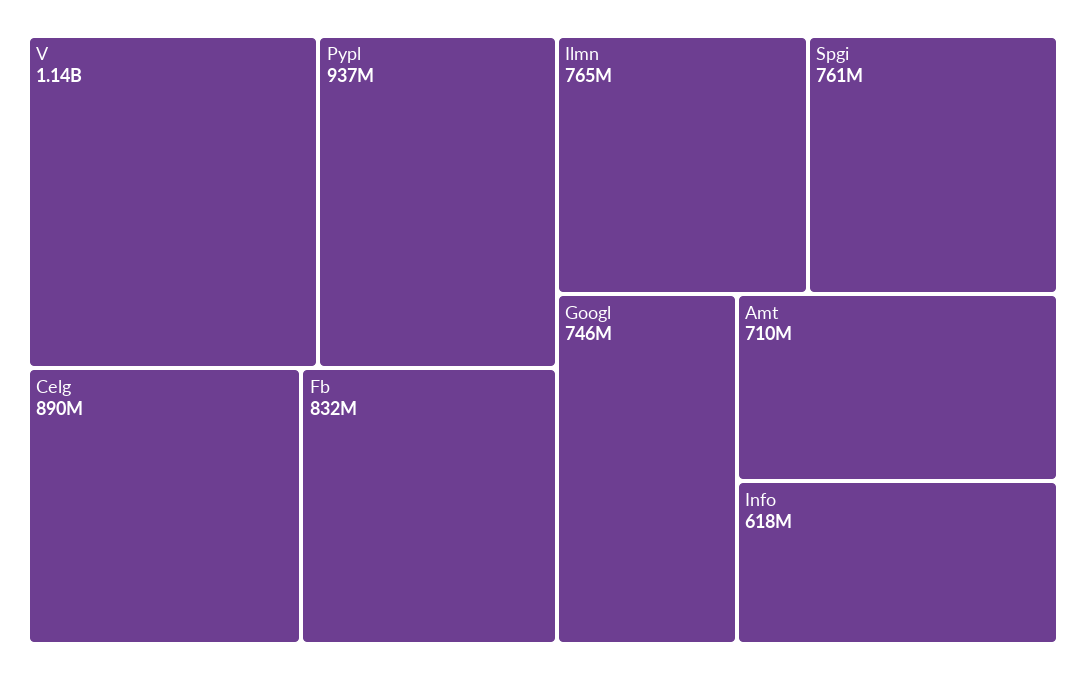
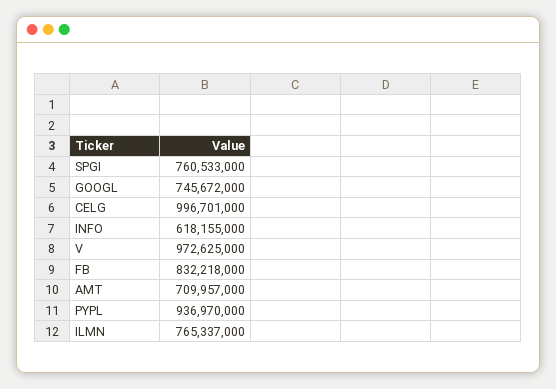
V: 1140000000 -> 972625000
Celg: 890000000 -> 996701000

